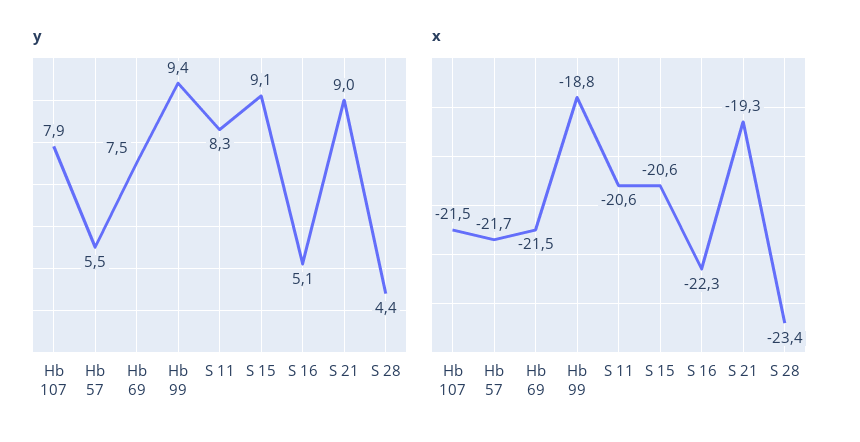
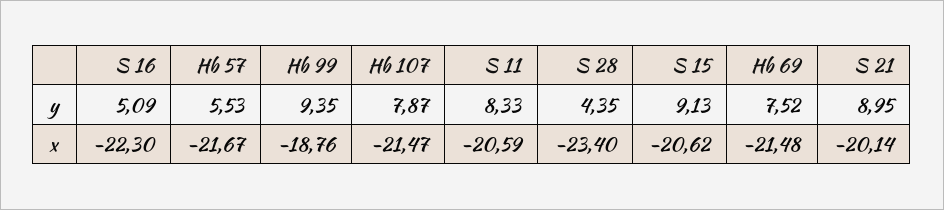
x, S 21: -19.3 -> -20.14

